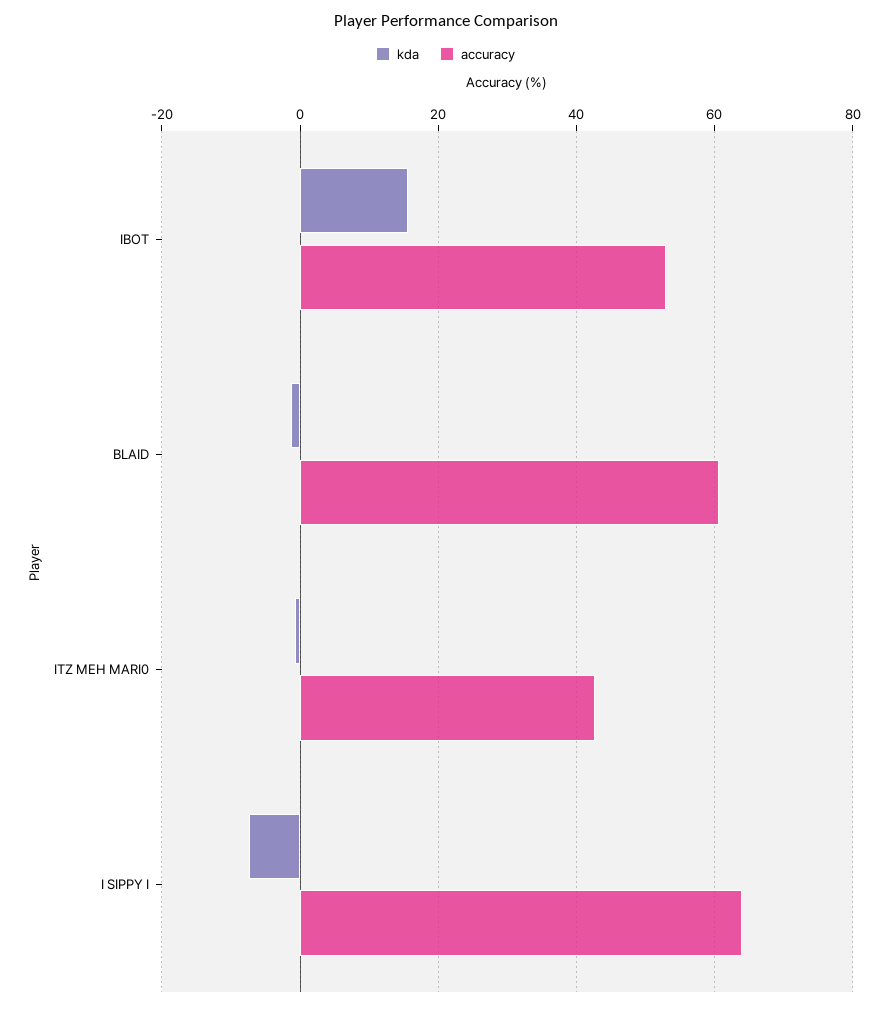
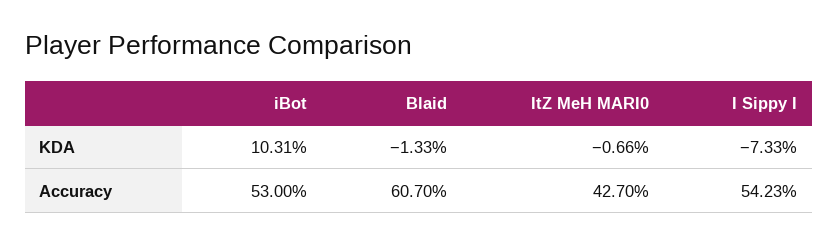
kda, IBOT: 16 -> 10.31
accuracy, I SIPPY I: 64 -> 54.23

